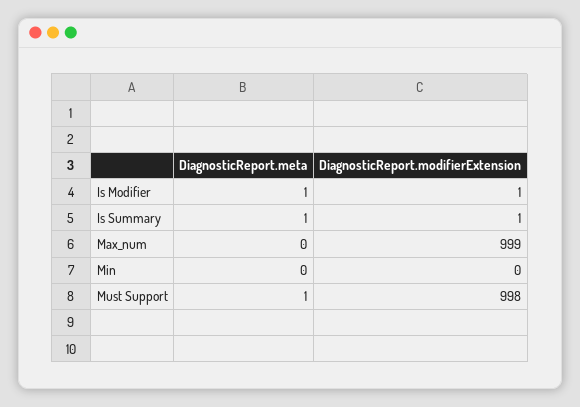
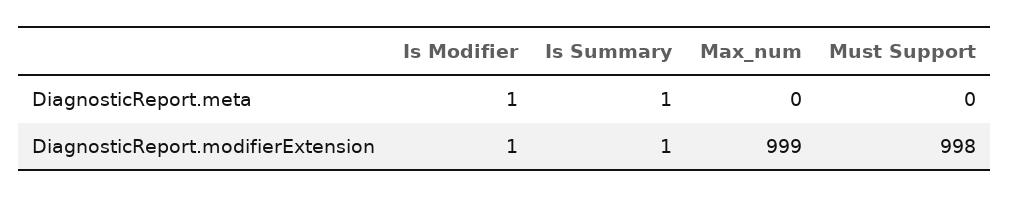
DiagnosticReport.meta, Min: 0 -> none
DiagnosticReport.modifierExtension, Min: 0 -> none
DiagnosticReport.meta, Must Support: 1 -> 0

